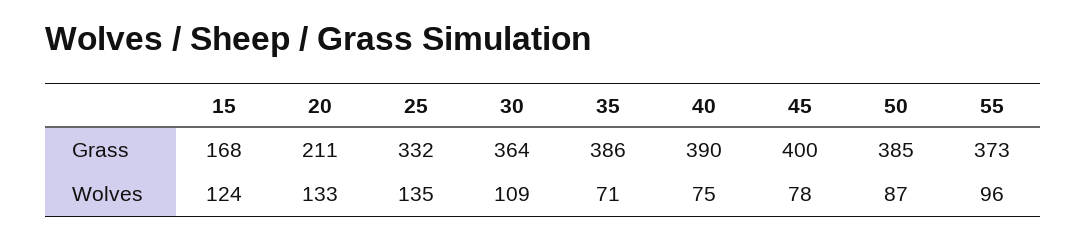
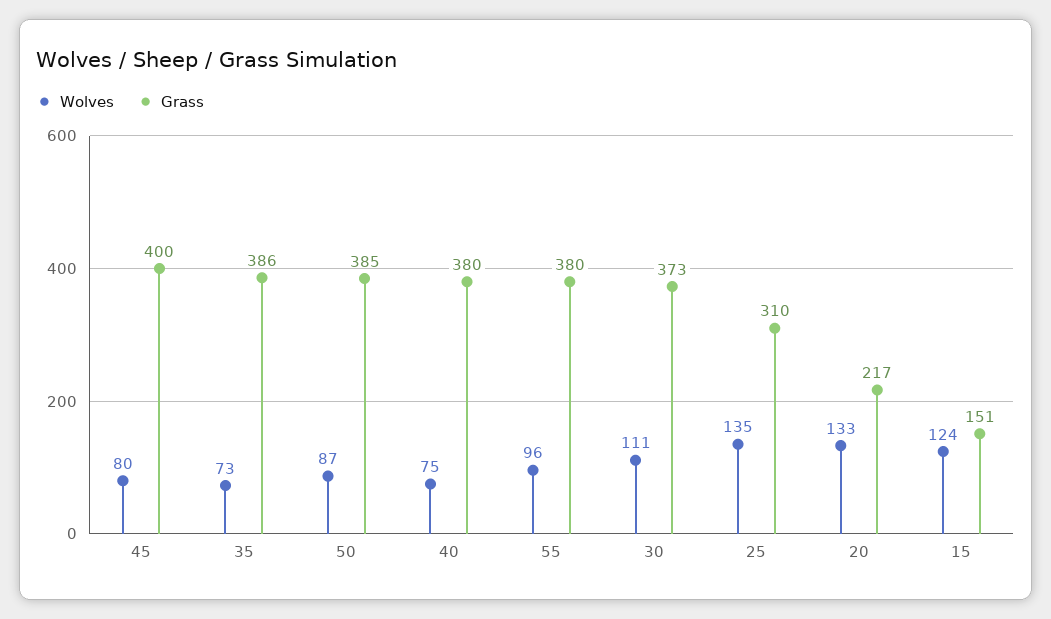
Grass, 15: 168 -> 151
Grass, 20: 211 -> 217
Grass, 25: 332 -> 310
Grass, 30: 364 -> 373
Grass, 40: 390 -> 380
Grass, 55: 373 -> 380
Wolves, 30: 109 -> 111
Wolves, 35: 71 -> 73
Wolves, 45: 78 -> 80

